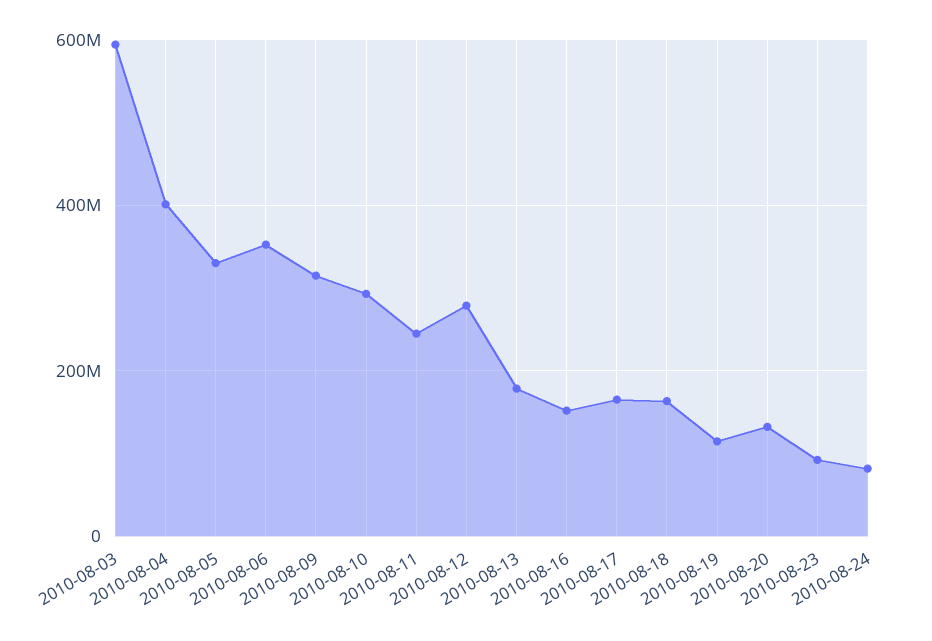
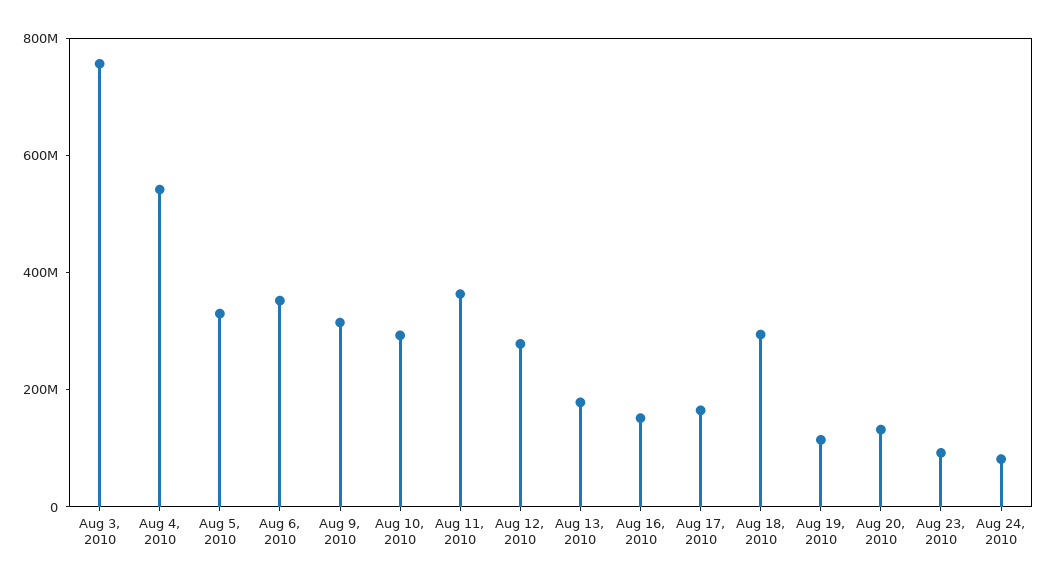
2010-08-03: 600000000 -> 750000000
2010-08-04: 400000000 -> 550000000
2010-08-11: 240000000 -> 350000000
2010-08-18: 160000000 -> 300000000

